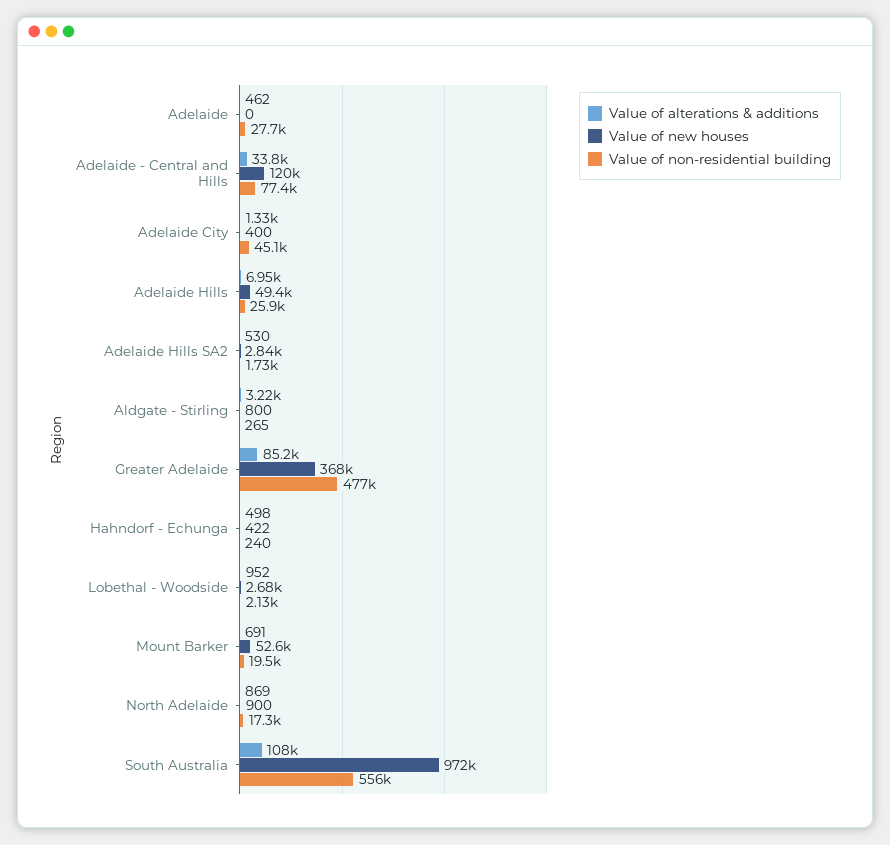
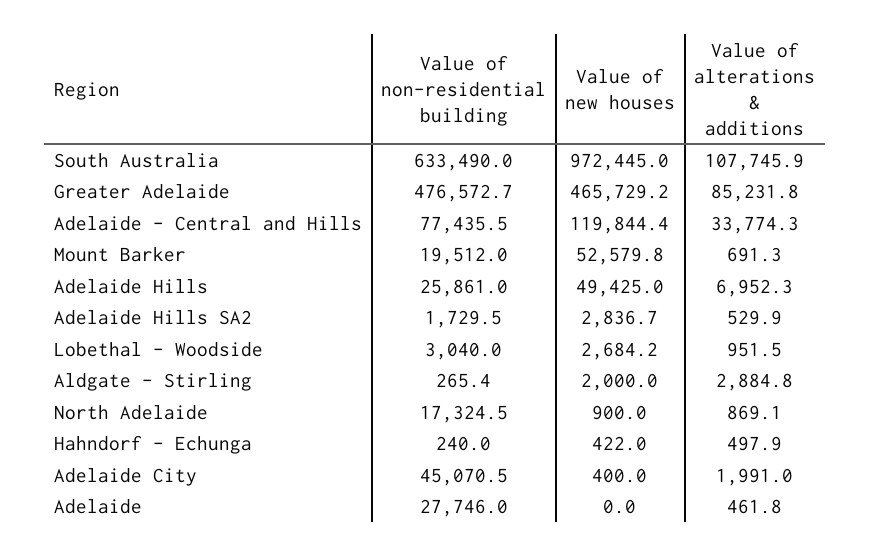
Value of alterations & additions, Adelaide City: 1330 -> 1991
Value of alterations & additions, Aldgate - Stirling: 3220 -> 2884.8
Value of new houses, Aldgate - Stirling: 800 -> 2000
Value of new houses, Greater Adelaide: 368000 -> 465729.2
Value of non-residential building, Lobethal - Woodside: 2130 -> 3040
Value of non-residential building, South Australia: 556000 -> 633490

